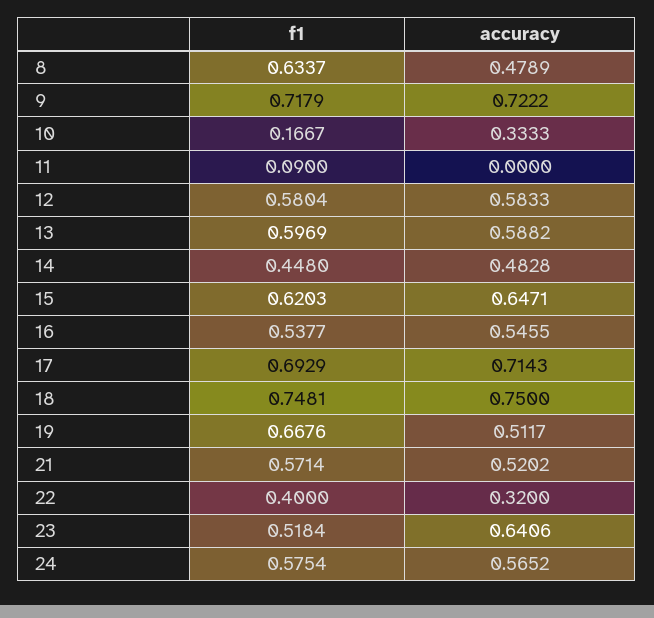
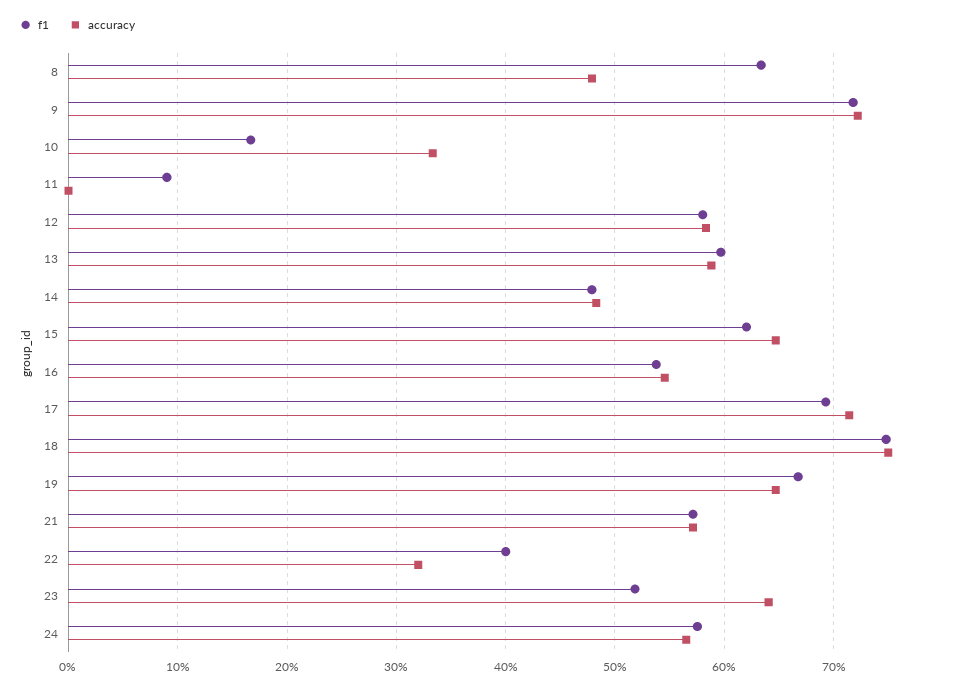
f1, 14: 0.448 -> 0.48
accuracy, 19: 0.5117 -> 0.65
accuracy, 21: 0.5202 -> 0.57

